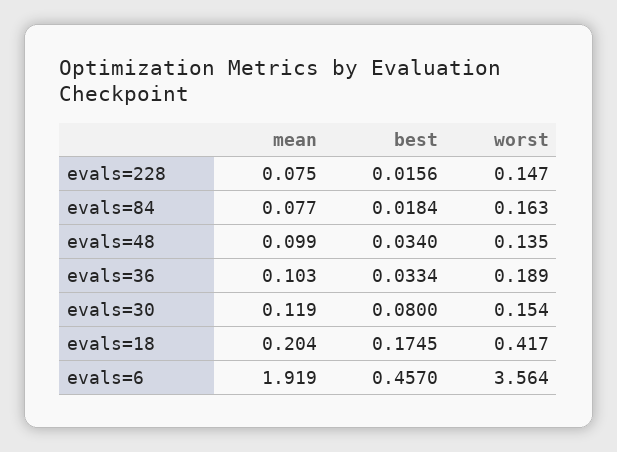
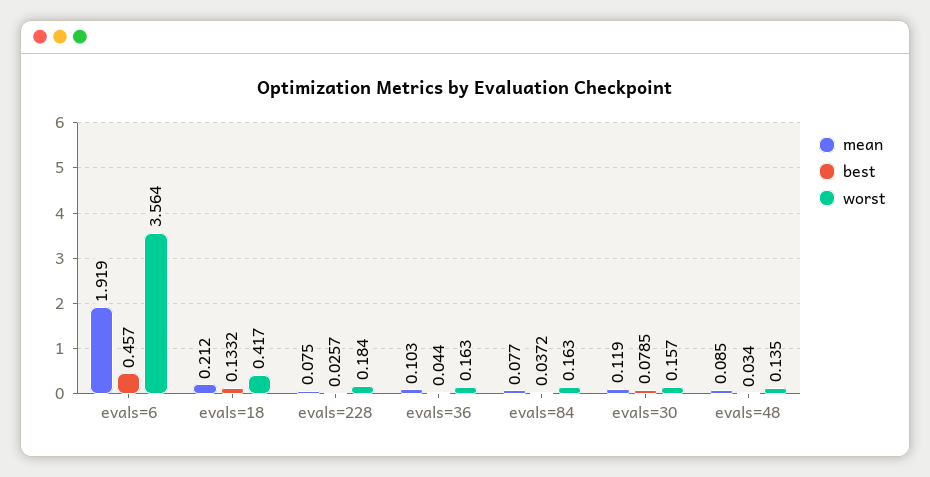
best, evals=228: 0.0156 -> 0.0257
worst, evals=228: 0.147 -> 0.184
best, evals=84: 0.0184 -> 0.0372
mean, evals=48: 0.099 -> 0.085
best, evals=36: 0.0334 -> 0.044
worst, evals=36: 0.189 -> 0.163
best, evals=30: 0.08 -> 0.0785
worst, evals=30: 0.154 -> 0.157
mean, evals=18: 0.204 -> 0.212
best, evals=18: 0.1745 -> 0.1332

